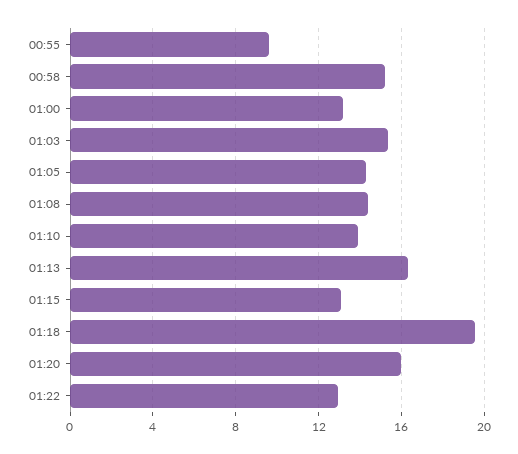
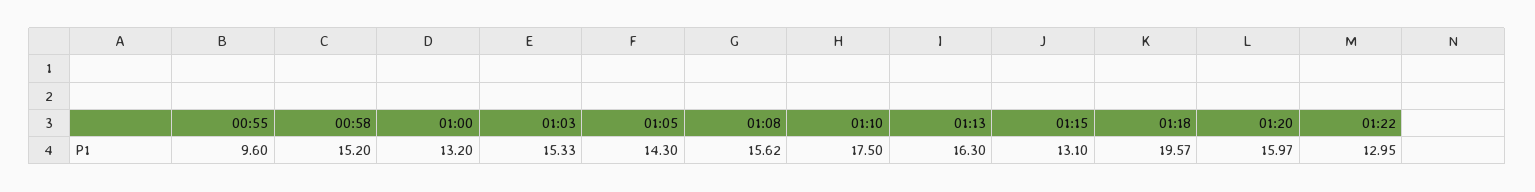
01:08: 14.5 -> 15.62
01:10: 14 -> 17.5

